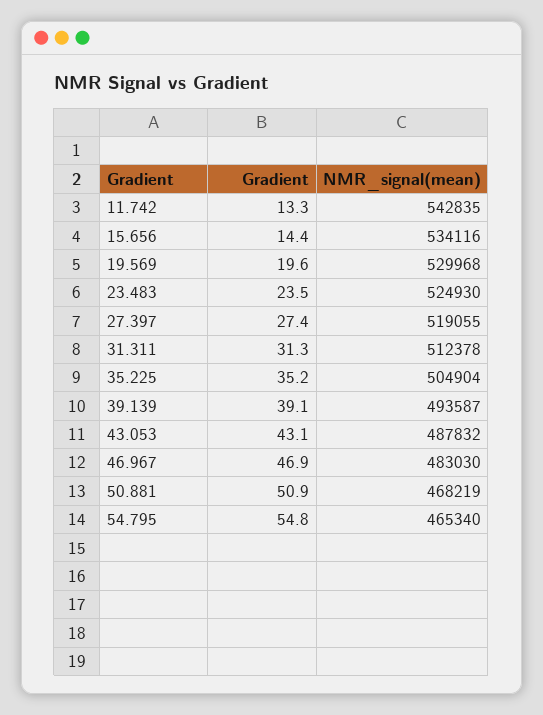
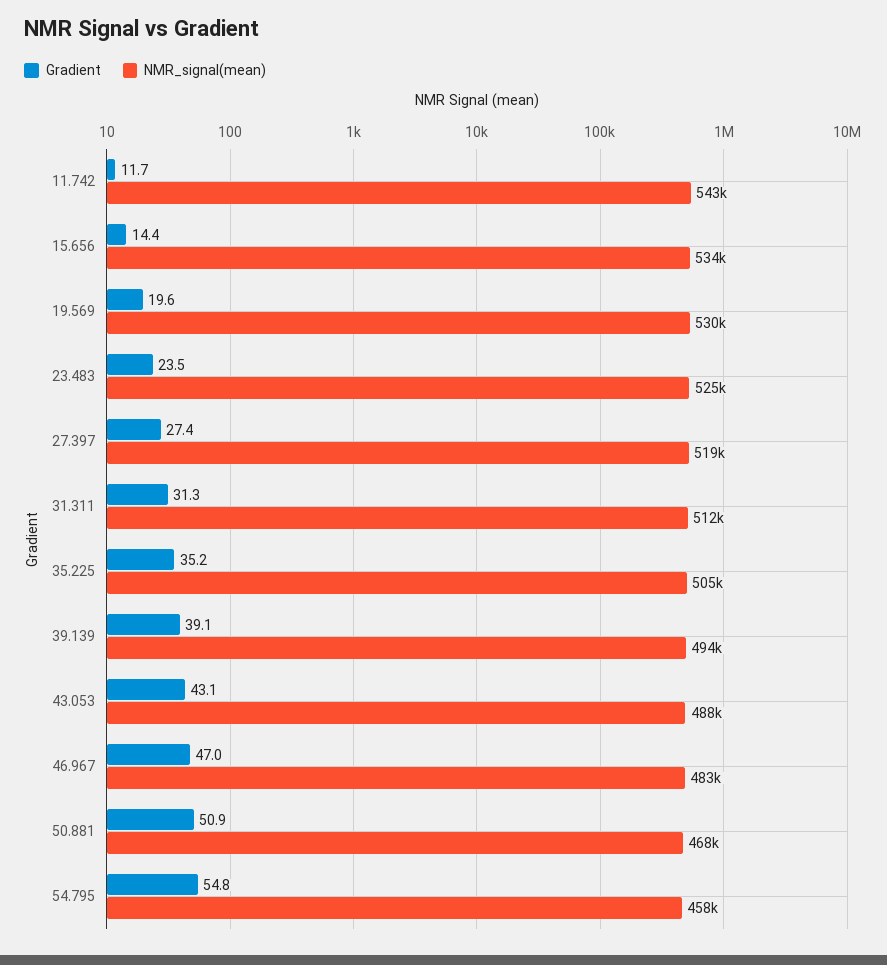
Gradient, 11.742: 13.3 -> 11.7
Gradient, 46.967: 46.9 -> 47
NMR_signal(mean), 54.795: 465340 -> 458000

